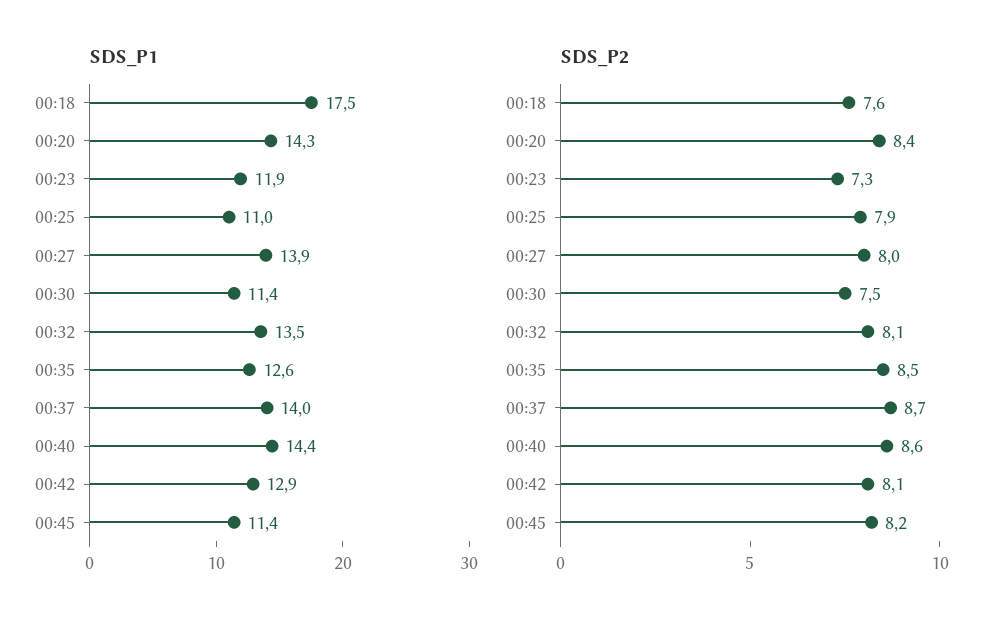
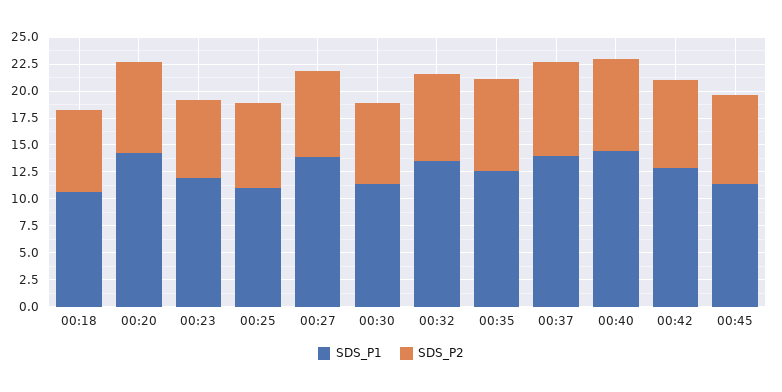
SDS_P1, 00:18: 17.5 -> 10

